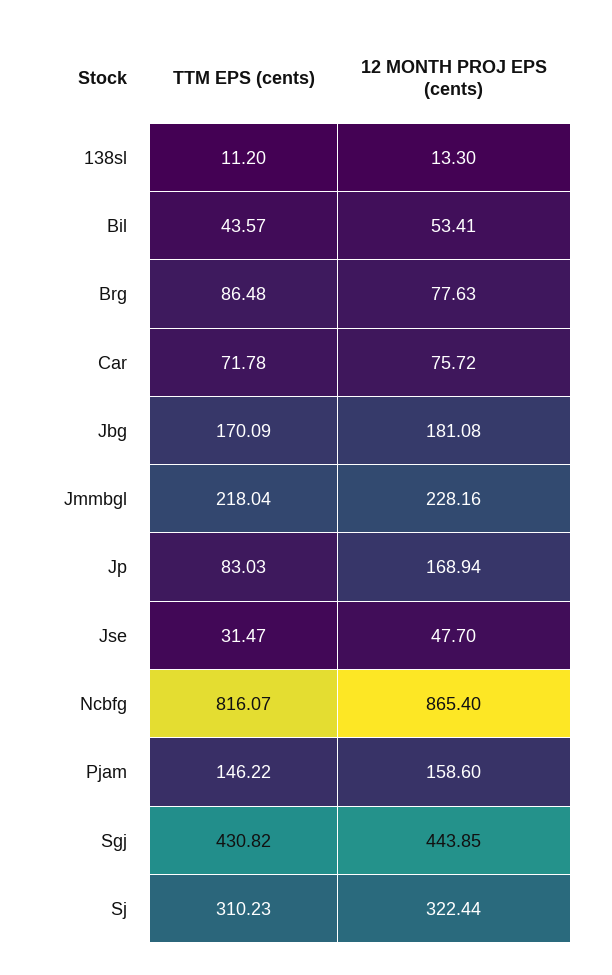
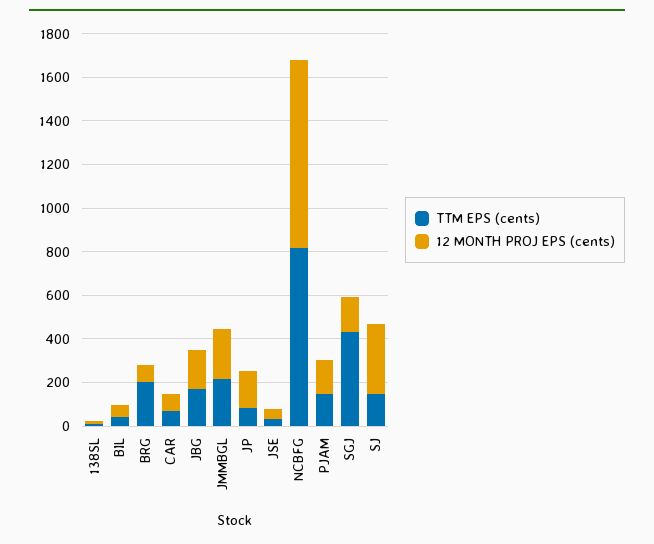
TTM EPS (cents), Brg: 86.48 -> 200
12 MONTH PROJ EPS (cents), Sgj: 443.85 -> 150
TTM EPS (cents), Sj: 310.23 -> 150

